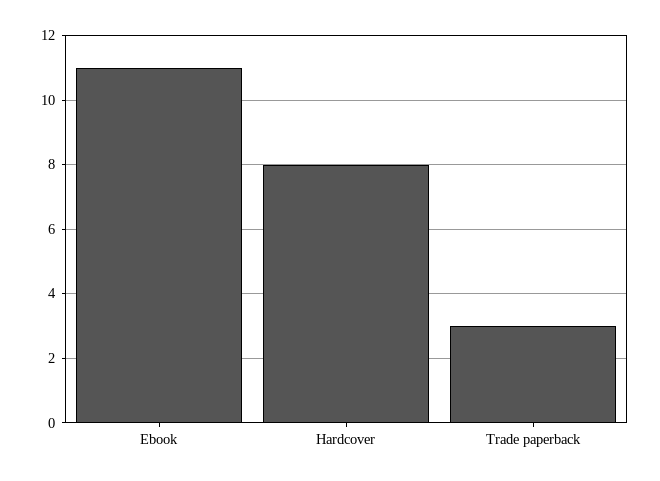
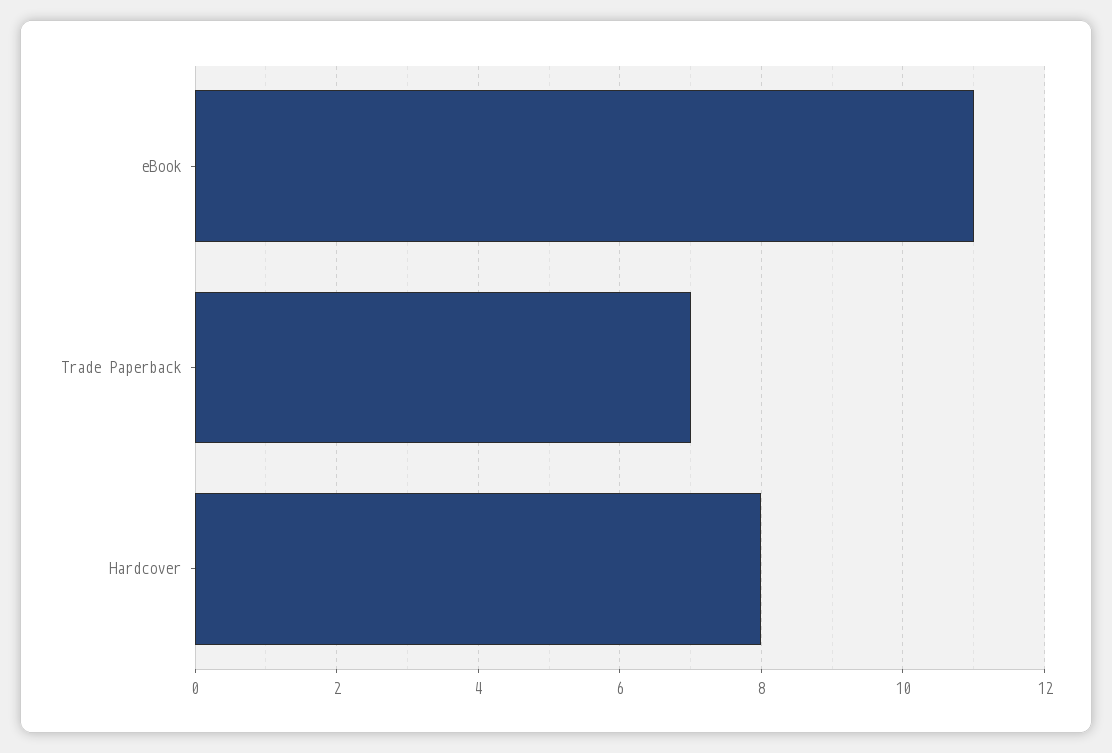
Trade paperback: 3 -> 7

